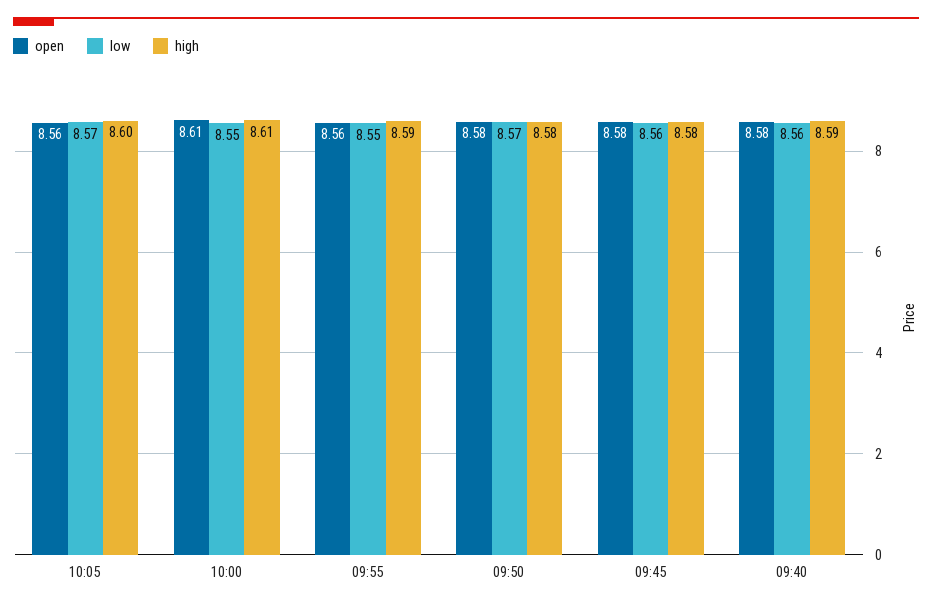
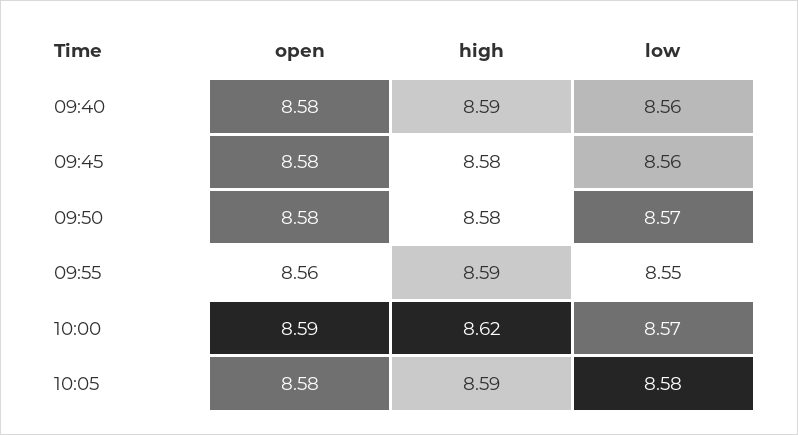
open, 10:05: 8.56 -> 8.58
low, 10:05: 8.57 -> 8.58
high, 10:05: 8.6 -> 8.59
open, 10:00: 8.61 -> 8.59
low, 10:00: 8.55 -> 8.57
high, 10:00: 8.61 -> 8.62

